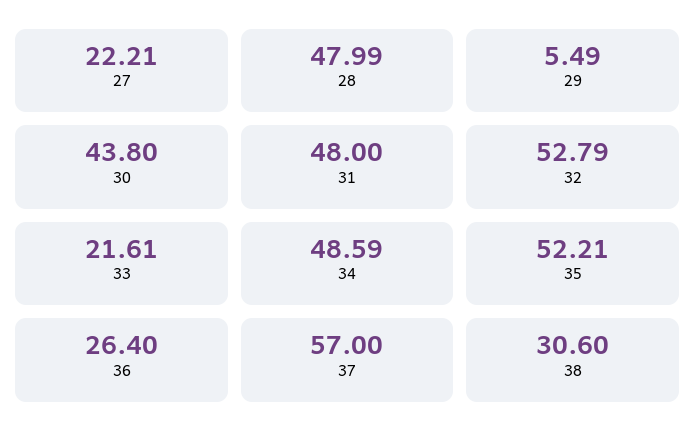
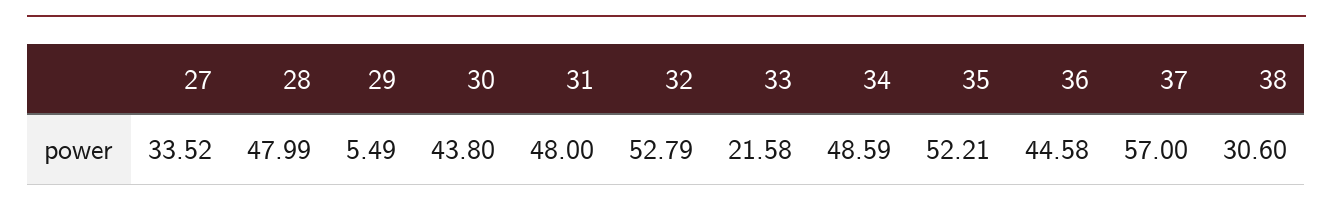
27: 22.21 -> 33.52
33: 21.61 -> 21.58
36: 26.4 -> 44.58

